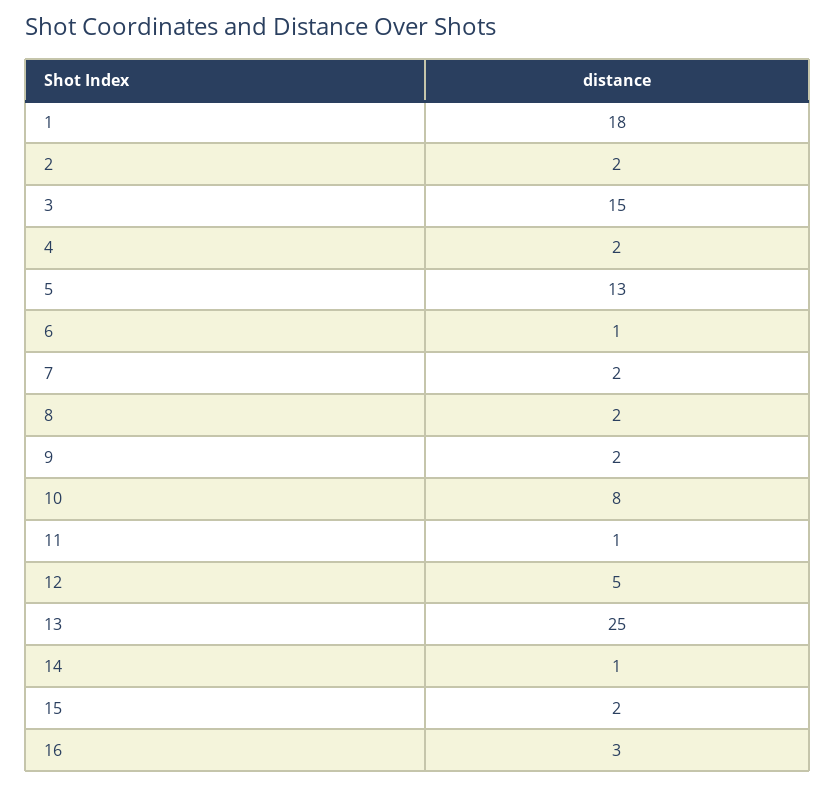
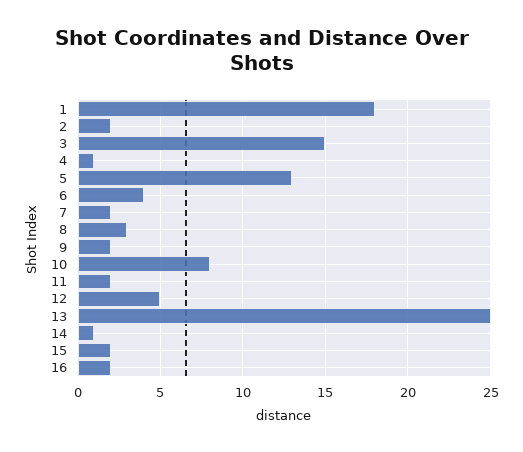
4: 2 -> 1
6: 1 -> 4
8: 2 -> 3
11: 1 -> 2
16: 3 -> 2

